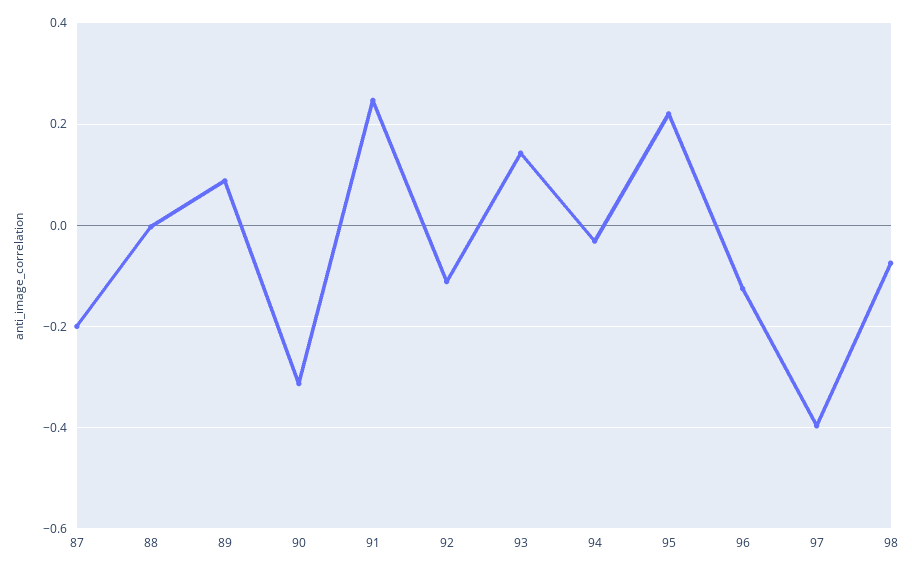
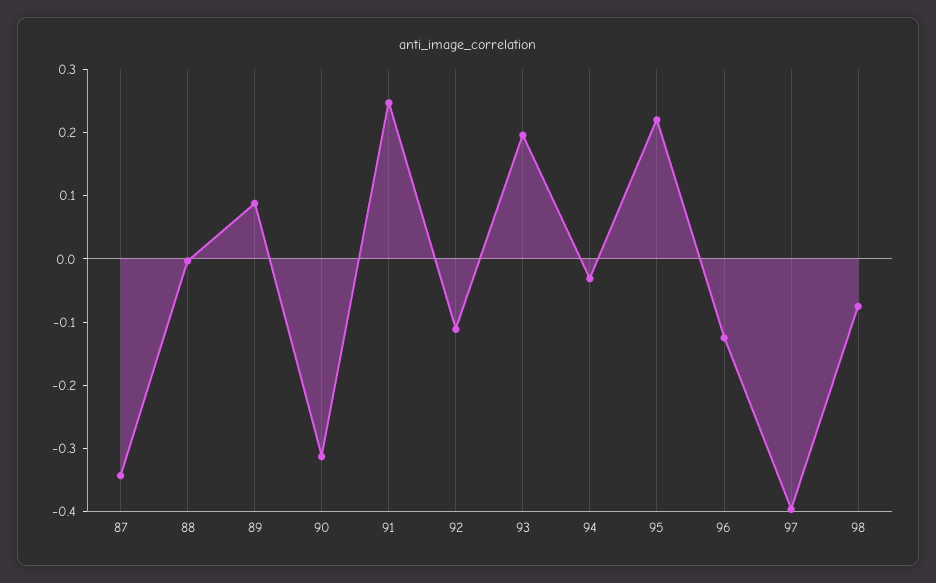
87: -0.2 -> -0.34
93: 0.14 -> 0.2

